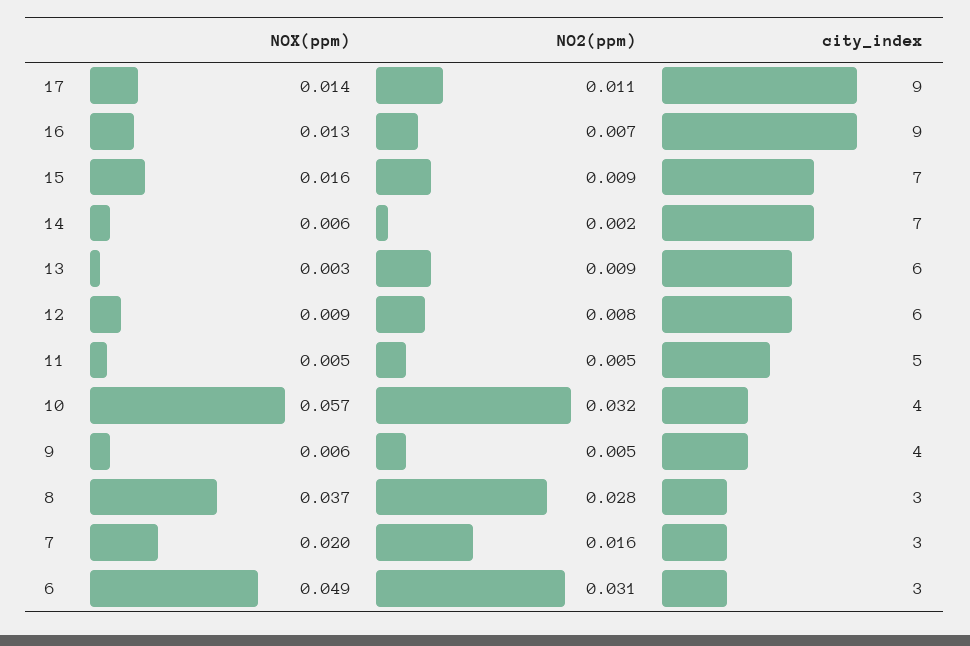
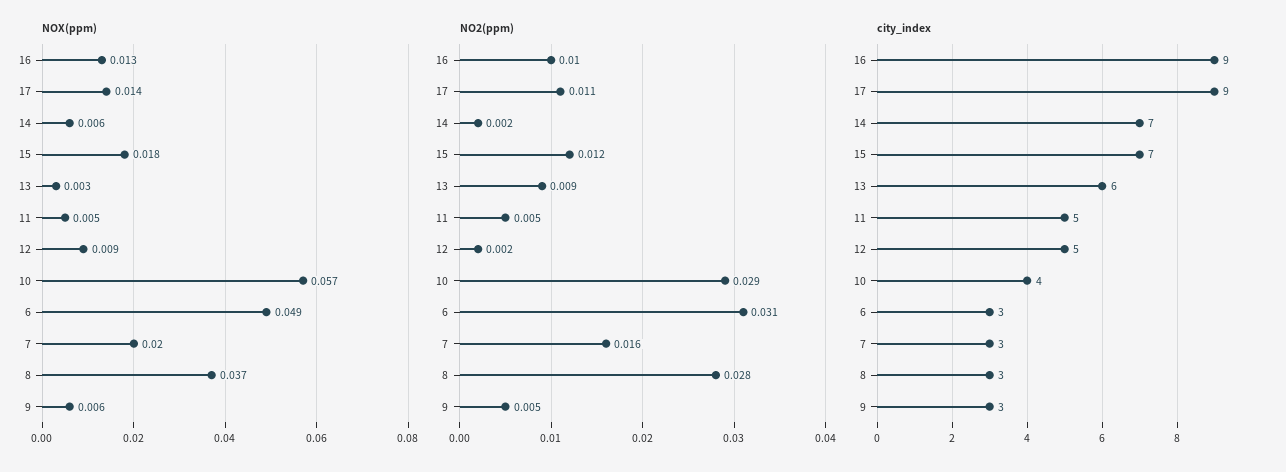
NO2(ppm), 16: 0.007 -> 0.01
NOX(ppm), 15: 0.016 -> 0.018
NO2(ppm), 15: 0.009 -> 0.012
NO2(ppm), 12: 0.008 -> 0.002
city_index, 12: 6 -> 5
NO2(ppm), 10: 0.032 -> 0.029
city_index, 9: 4 -> 3

